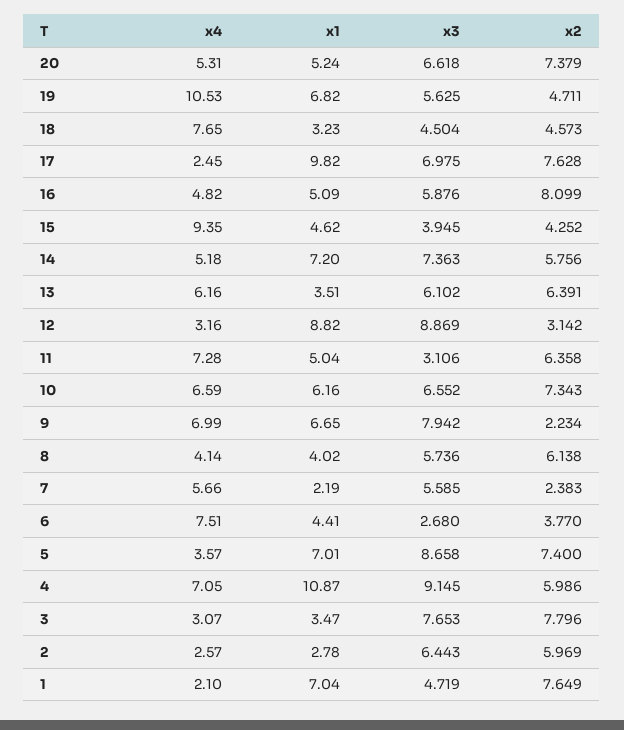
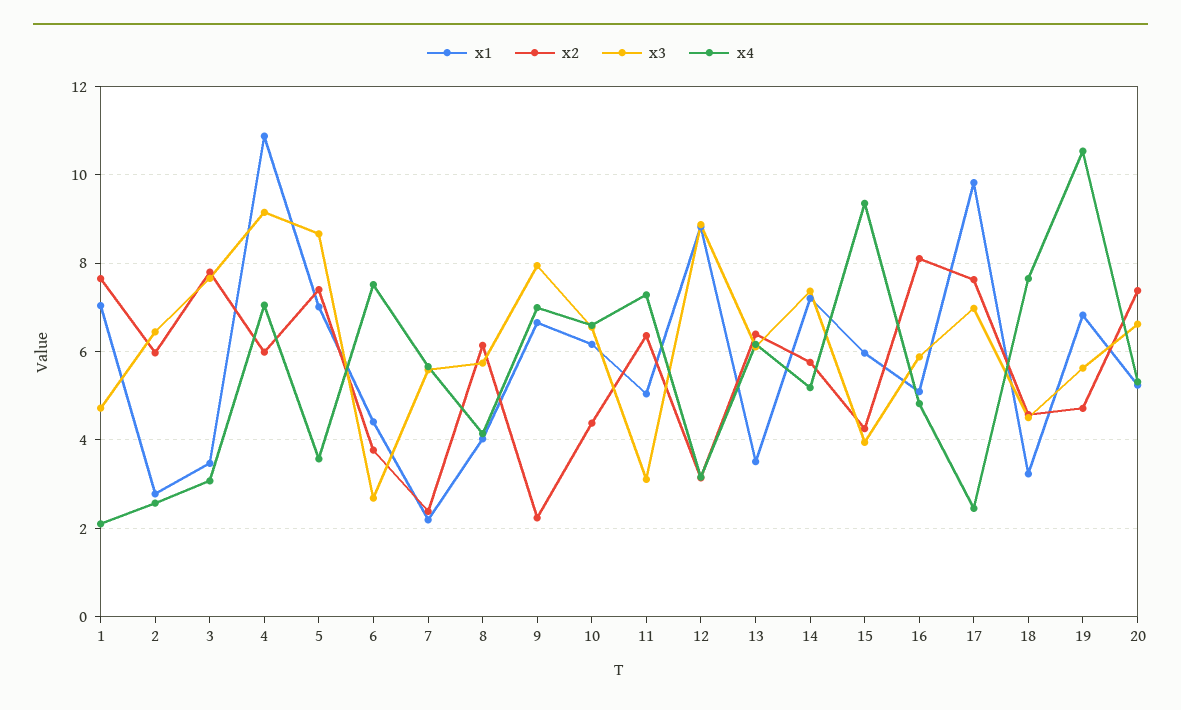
x1, 15: 4.62 -> 6
x2, 10: 7.343 -> 4.4

